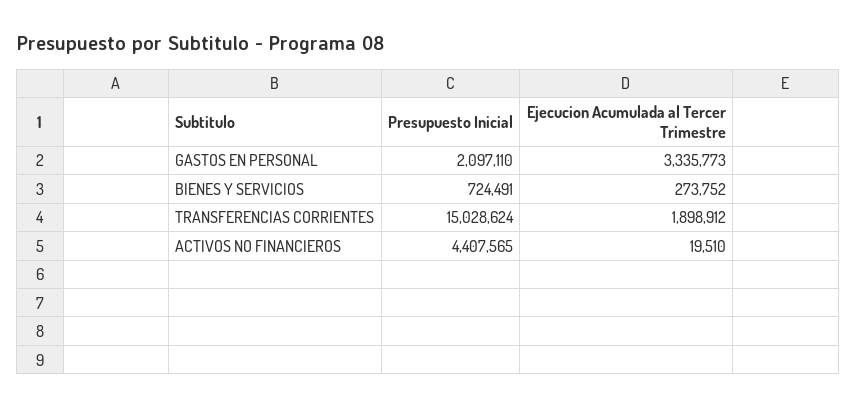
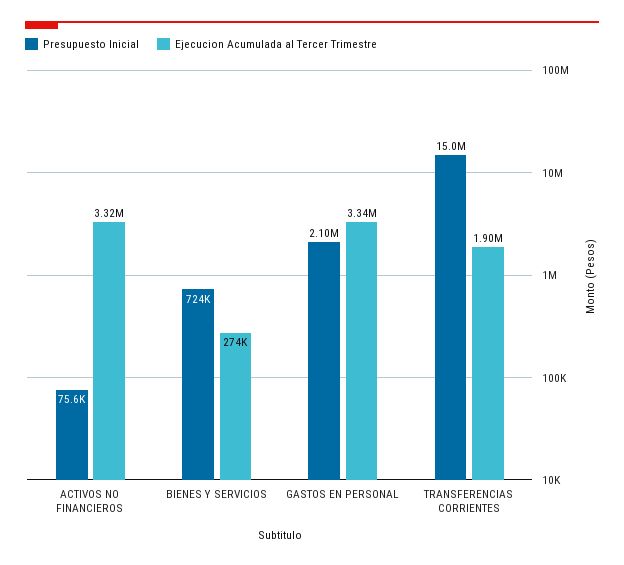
Presupuesto Inicial, ACTIVOS NO FINANCIEROS: 4407565 -> 75600
Ejecucion Acumulada al Tercer Trimestre, ACTIVOS NO FINANCIEROS: 19510 -> 3320000

